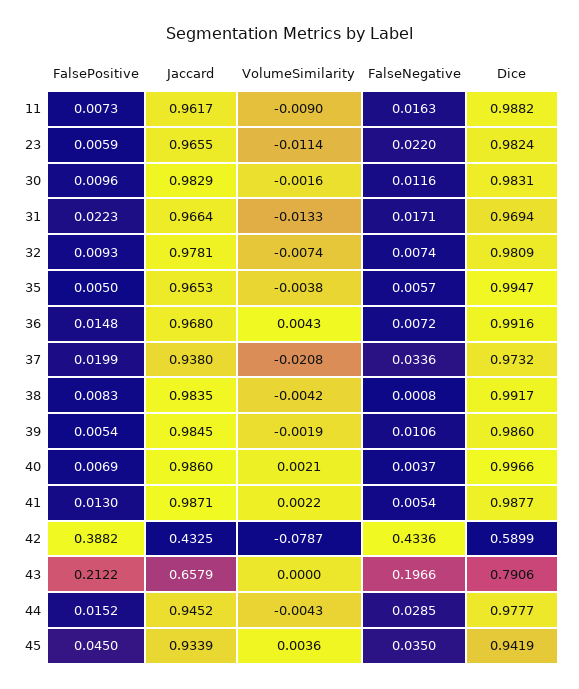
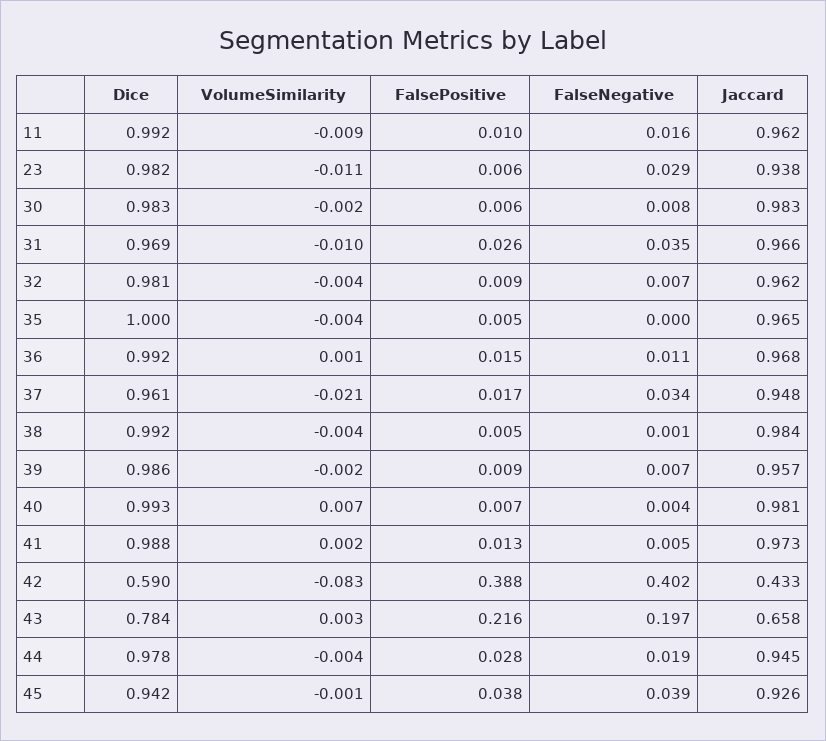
FalsePositive, 11: 0.0073 -> 0.01
Dice, 11: 0.9882 -> 0.992
Jaccard, 23: 0.9655 -> 0.938
FalseNegative, 23: 0.022 -> 0.029
FalsePositive, 30: 0.0096 -> 0.006
FalseNegative, 30: 0.0116 -> 0.008
FalsePositive, 31: 0.0223 -> 0.026
VolumeSimilarity, 31: -0.0133 -> -0.01
FalseNegative, 31: 0.0171 -> 0.035
Jaccard, 32: 0.9781 -> 0.962
VolumeSimilarity, 32: -0.0074 -> -0.004
FalseNegative, 35: 0.0057 -> 0
Dice, 35: 0.9947 -> 1
VolumeSimilarity, 36: 0.0043 -> 0.001
FalseNegative, 36: 0.0072 -> 0.011
FalsePositive, 37: 0.0199 -> 0.017
Jaccard, 37: 0.938 -> 0.948
Dice, 37: 0.9732 -> 0.961
FalsePositive, 38: 0.0083 -> 0.005
FalsePositive, 39: 0.0054 -> 0.009
Jaccard, 39: 0.9845 -> 0.957
FalseNegative, 39: 0.0106 -> 0.007
Jaccard, 40: 0.986 -> 0.981
VolumeSimilarity, 40: 0.0021 -> 0.007
Dice, 40: 0.9966 -> 0.993
Jaccard, 41: 0.9871 -> 0.973
VolumeSimilarity, 42: -0.0787 -> -0.083
FalseNegative, 42: 0.4336 -> 0.402
FalsePositive, 43: 0.2122 -> 0.216
VolumeSimilarity, 43: 0 -> 0.003
Dice, 43: 0.7906 -> 0.784
FalsePositive, 44: 0.0152 -> 0.028
FalseNegative, 44: 0.0285 -> 0.019
FalsePositive, 45: 0.045 -> 0.038
Jaccard, 45: 0.9339 -> 0.926
VolumeSimilarity, 45: 0.0036 -> -0.001
FalseNegative, 45: 0.035 -> 0.039

